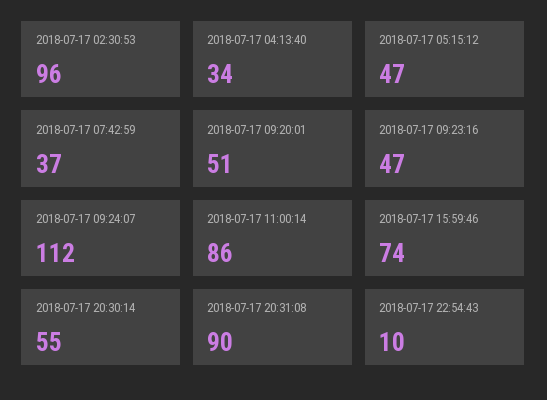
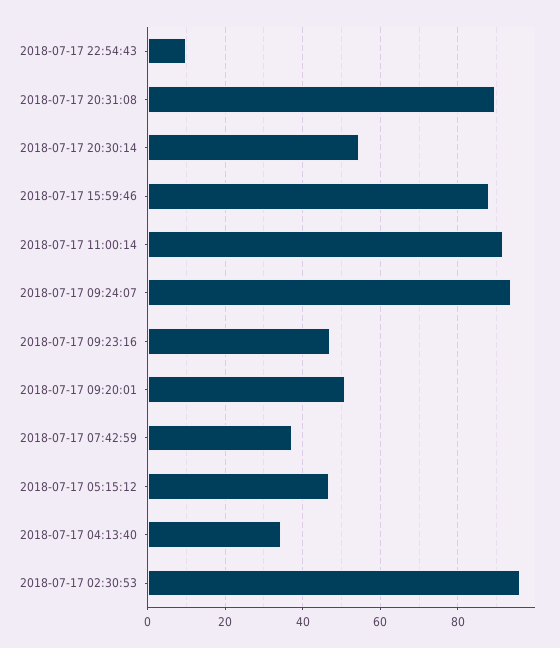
2018-07-17 09:24:07: 112 -> 94
2018-07-17 11:00:14: 86 -> 92
2018-07-17 15:59:46: 74 -> 88

